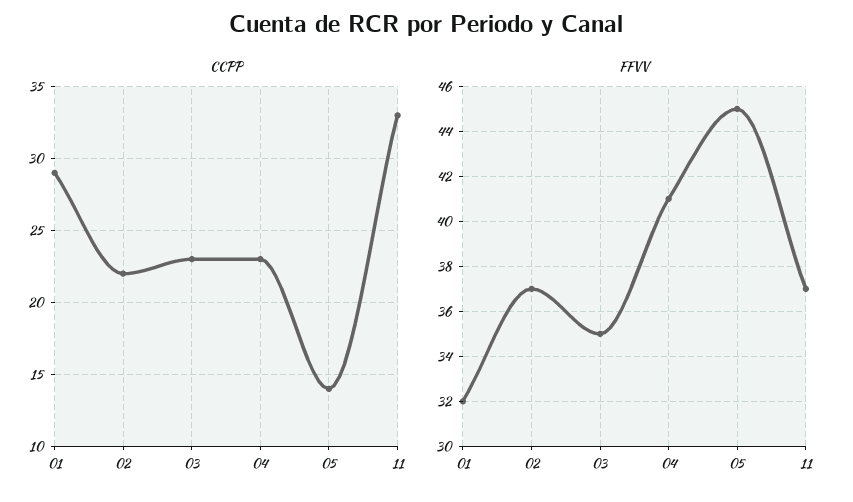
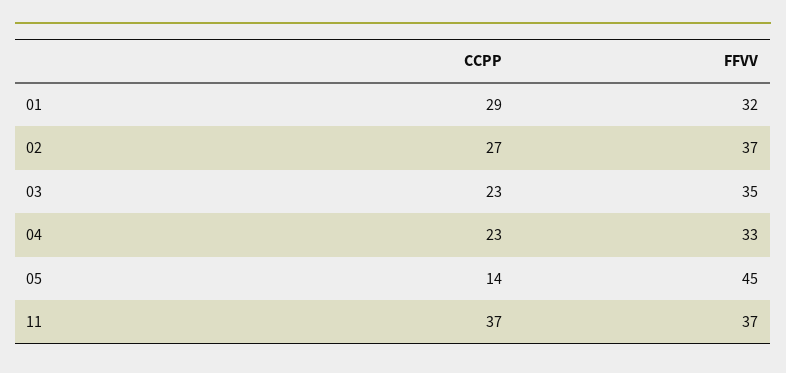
CCPP, 02: 22 -> 27
CCPP, 11: 33 -> 37
FFVV, 04: 41 -> 33

